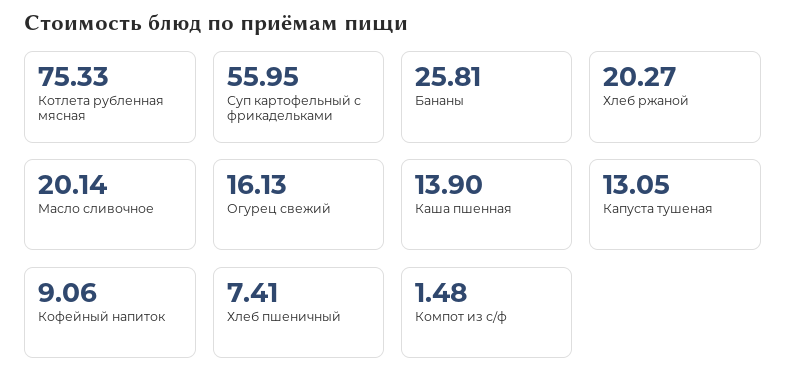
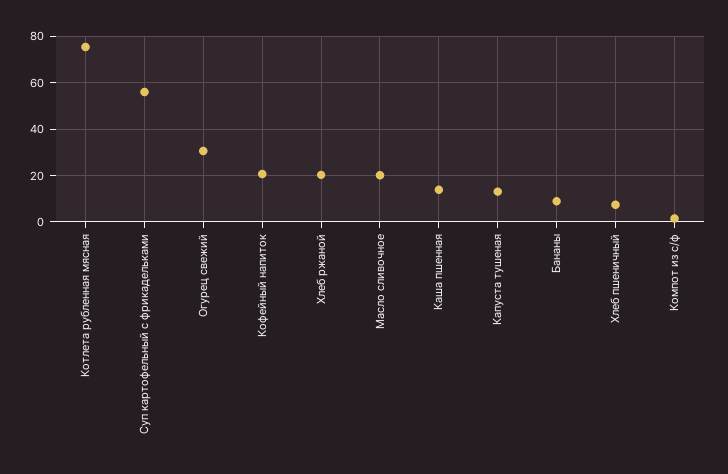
Бананы: 25.81 -> 10
Огурец свежий: 16.13 -> 30
Кофейный напиток: 9.06 -> 20

